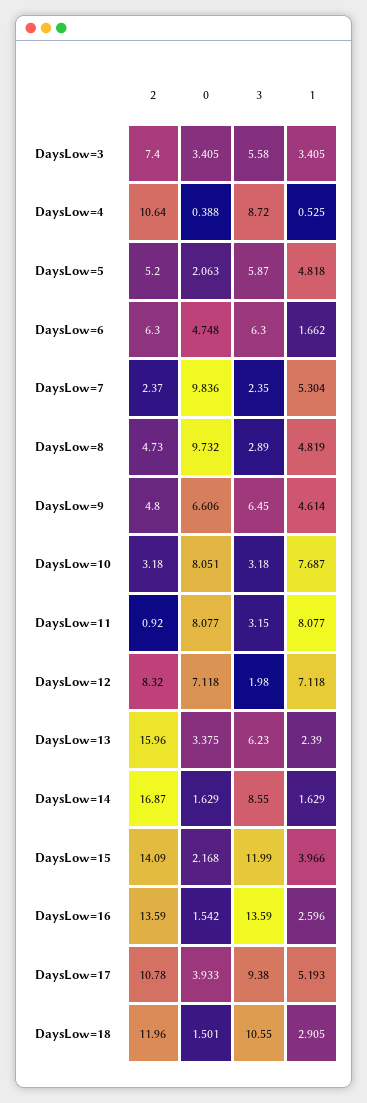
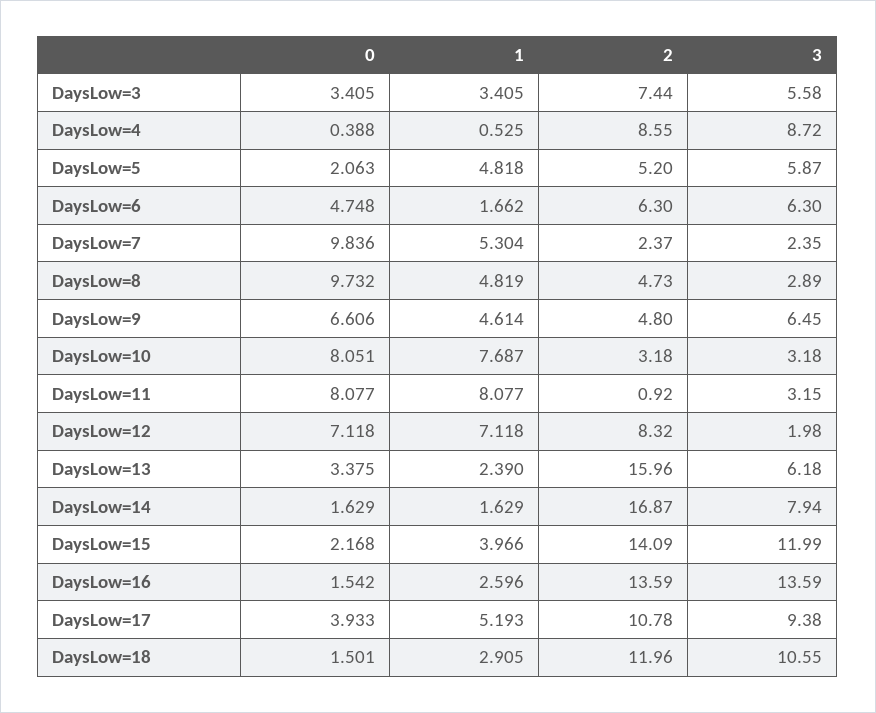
2, DaysLow=3: 7.4 -> 7.44
2, DaysLow=4: 10.64 -> 8.55
3, DaysLow=13: 6.23 -> 6.18
3, DaysLow=14: 8.55 -> 7.94

